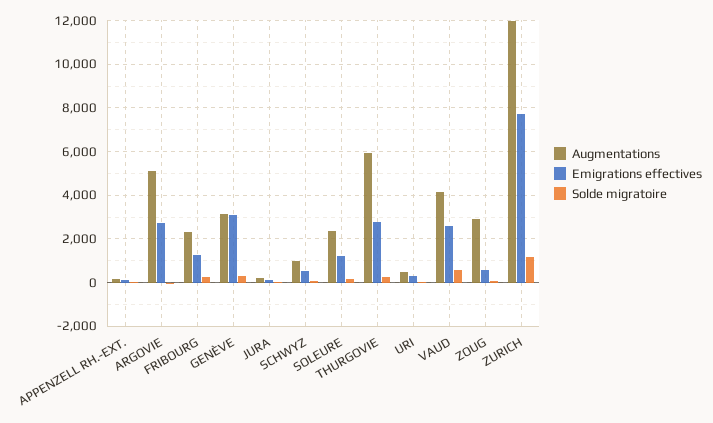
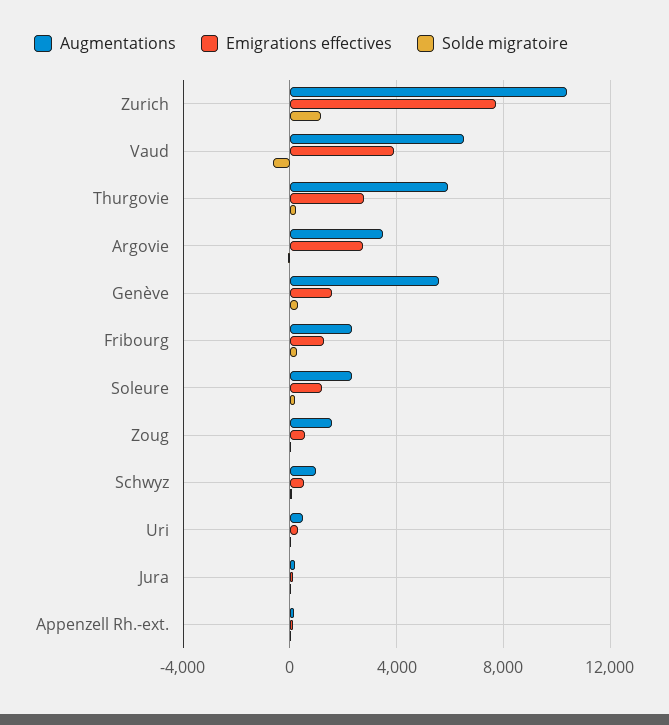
Augmentations, ARGOVIE: 5000 -> 3500
Augmentations, GENÈVE: 3000 -> 5500
Emigrations effectives, GENÈVE: 3000 -> 1500
Augmentations, VAUD: 4000 -> 6500
Emigrations effectives, VAUD: 2500 -> 4000
Solde migratoire, VAUD: 500 -> -500
Augmentations, ZOUG: 3000 -> 1500
Augmentations, ZURICH: 12000 -> 10500

